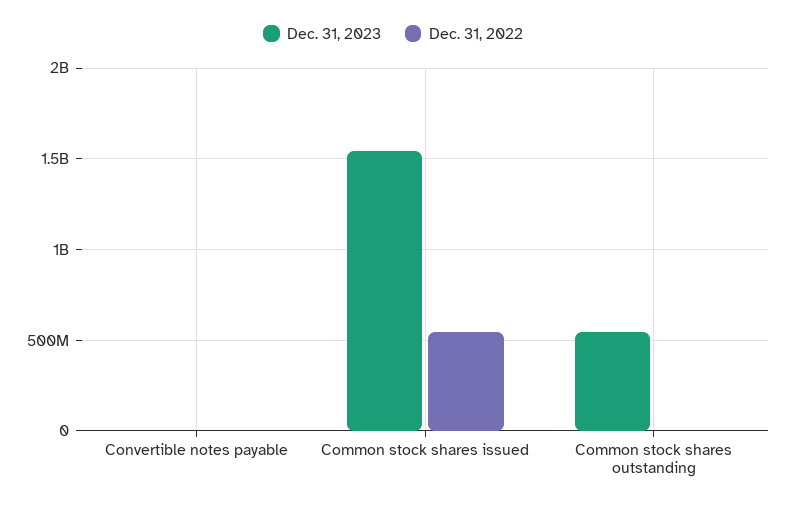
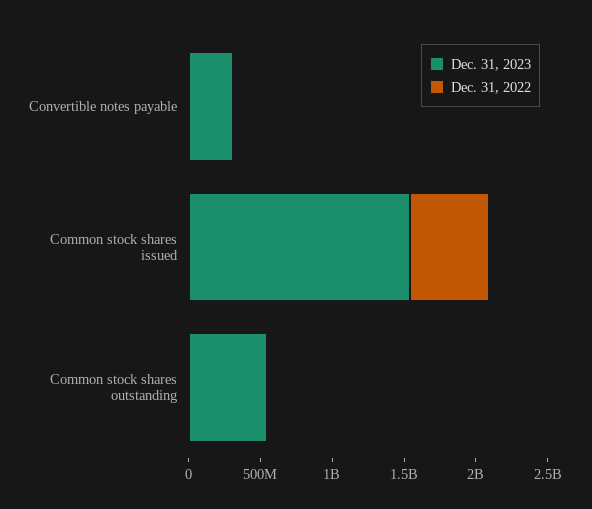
Dec. 31, 2023, Convertible notes payable: 0 -> 300000000

